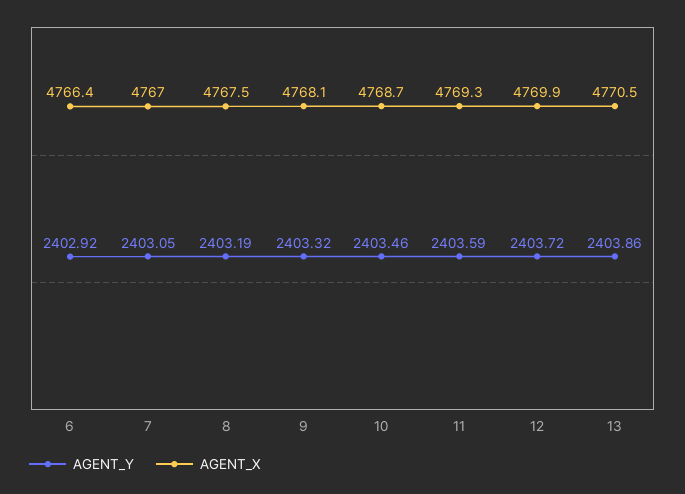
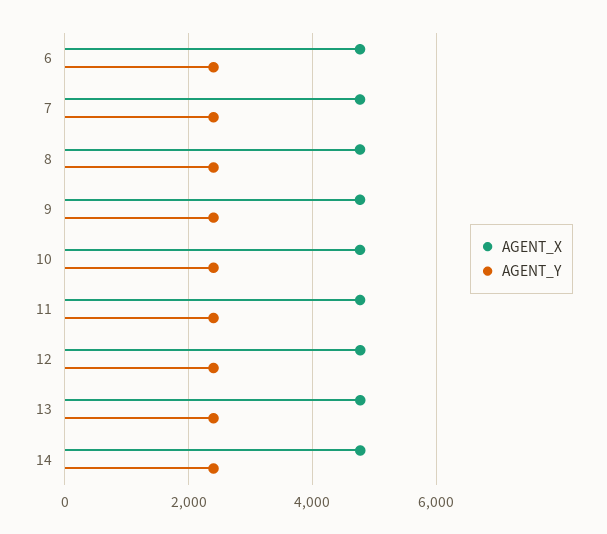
AGENT_X, 14: none -> 4800
AGENT_Y, 14: none -> 2400

